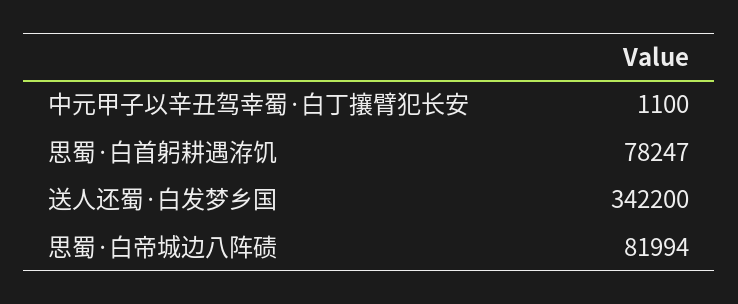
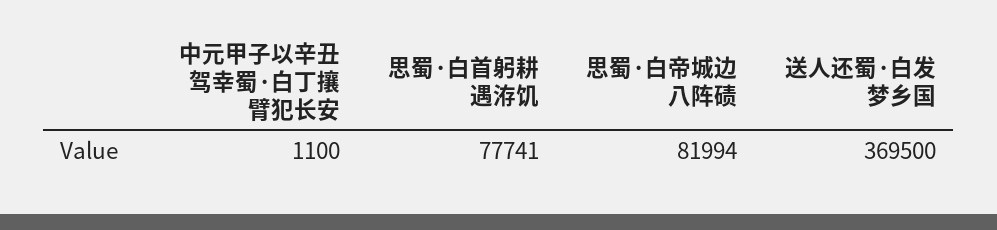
思蜀·白首躬耕遇洊饥: 78247 -> 77741
送人还蜀·白发梦乡国: 342200 -> 369500

